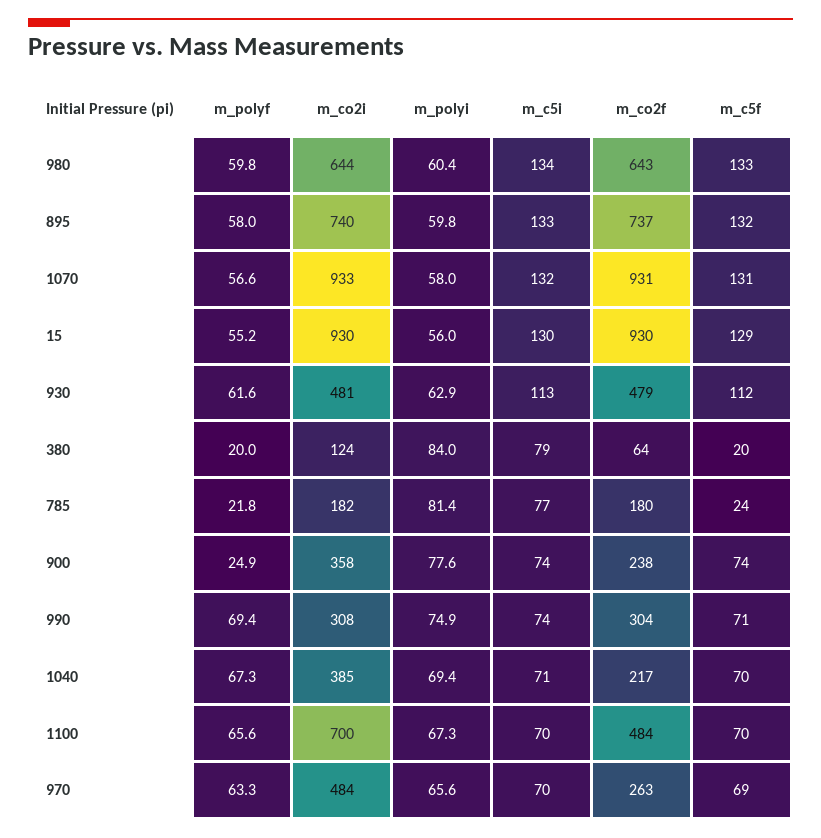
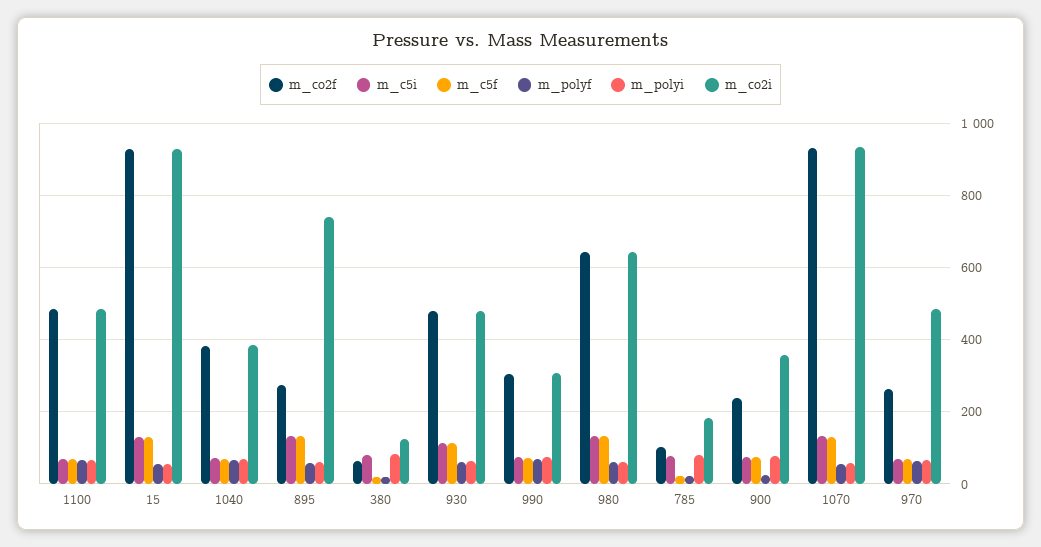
m_co2f, 895: 737 -> 280
m_co2f, 785: 180 -> 100
m_co2f, 1040: 217 -> 380
m_co2i, 1100: 700 -> 480

